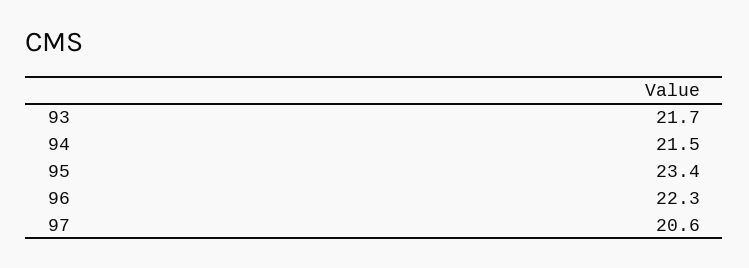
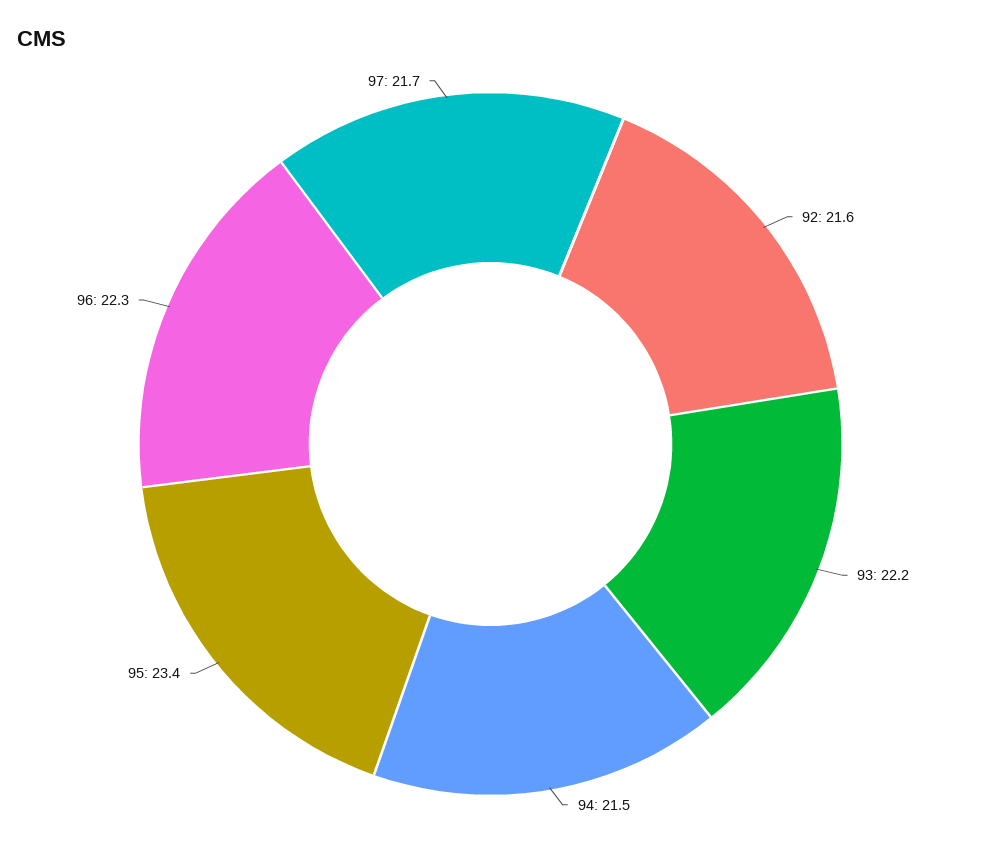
93: 21.7 -> 22.2
97: 20.6 -> 21.7
92: none -> 21.6

